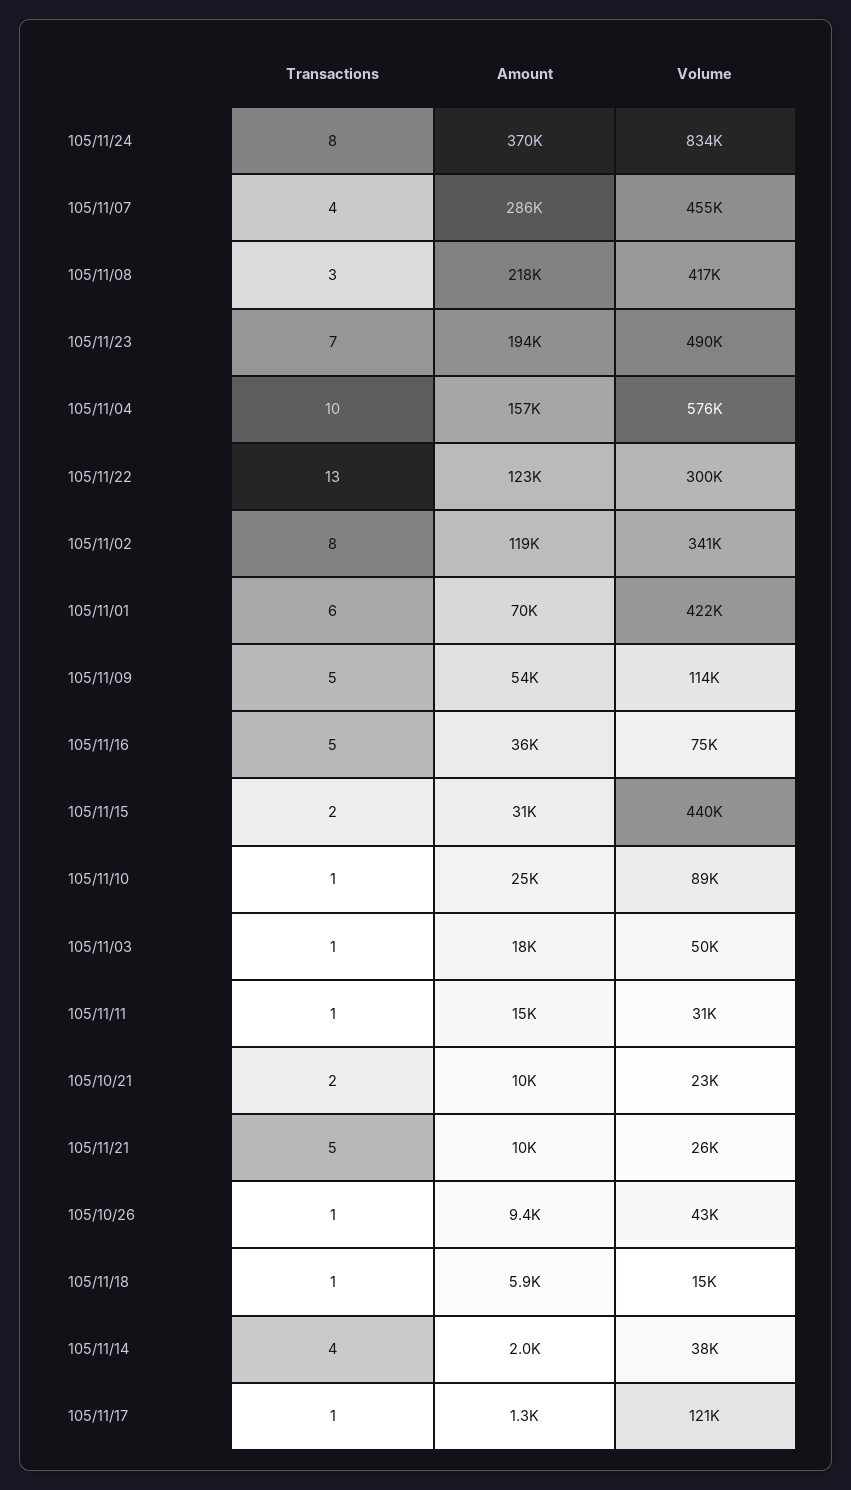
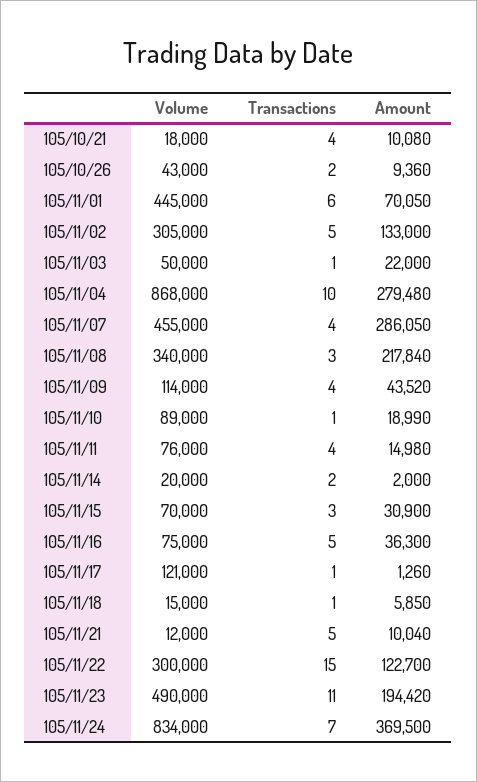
Transactions, 105/11/24: 8 -> 7
Volume, 105/11/08: 417000 -> 340000
Transactions, 105/11/23: 7 -> 11
Amount, 105/11/04: 157000 -> 279480
Volume, 105/11/04: 576000 -> 868000
Transactions, 105/11/22: 13 -> 15
Transactions, 105/11/02: 8 -> 5
Amount, 105/11/02: 119000 -> 133000
Volume, 105/11/02: 341000 -> 305000
Volume, 105/11/01: 422000 -> 445000
Transactions, 105/11/09: 5 -> 4
Amount, 105/11/09: 54000 -> 43520
Transactions, 105/11/15: 2 -> 3
Volume, 105/11/15: 440000 -> 70000
Amount, 105/11/10: 25000 -> 18990
Amount, 105/11/03: 18000 -> 22000
Transactions, 105/11/11: 1 -> 4
Volume, 105/11/11: 31000 -> 76000
Transactions, 105/10/21: 2 -> 4
Volume, 105/10/21: 23000 -> 18000
Volume, 105/11/21: 26000 -> 12000
Transactions, 105/10/26: 1 -> 2
Transactions, 105/11/14: 4 -> 2
Volume, 105/11/14: 38000 -> 20000

